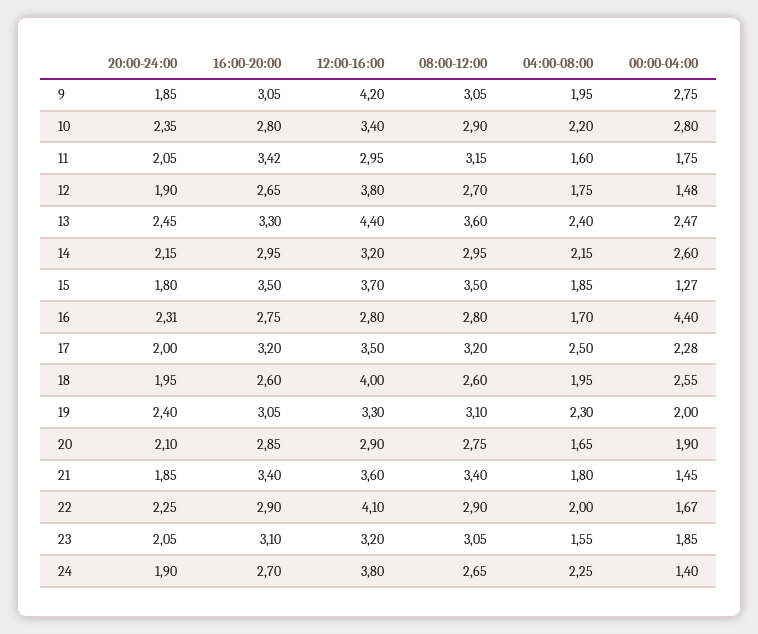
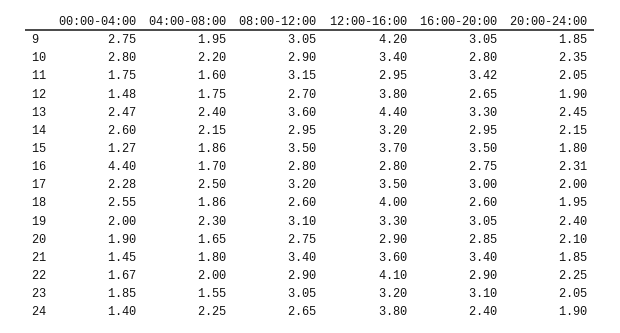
04:00-08:00, 15: 1.85 -> 1.86
16:00-20:00, 17: 3.2 -> 3
04:00-08:00, 18: 1.95 -> 1.86
16:00-20:00, 24: 2.7 -> 2.4

